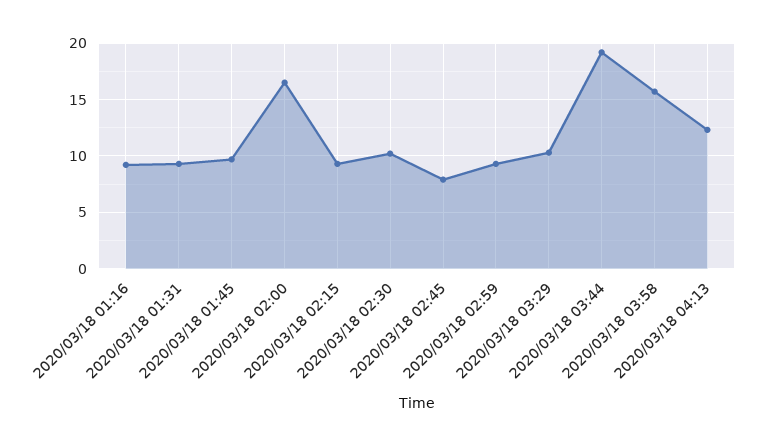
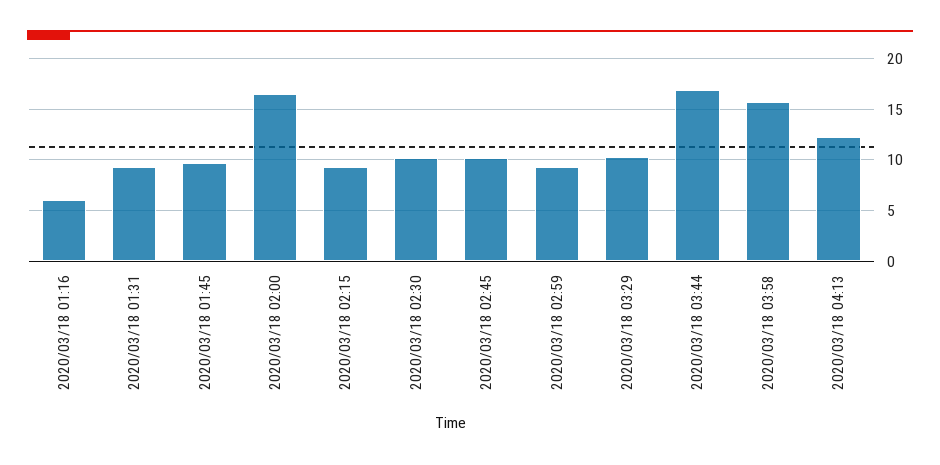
2020/03/18 01:16: 9 -> 6
2020/03/18 02:45: 8 -> 10
2020/03/18 03:44: 19 -> 17

